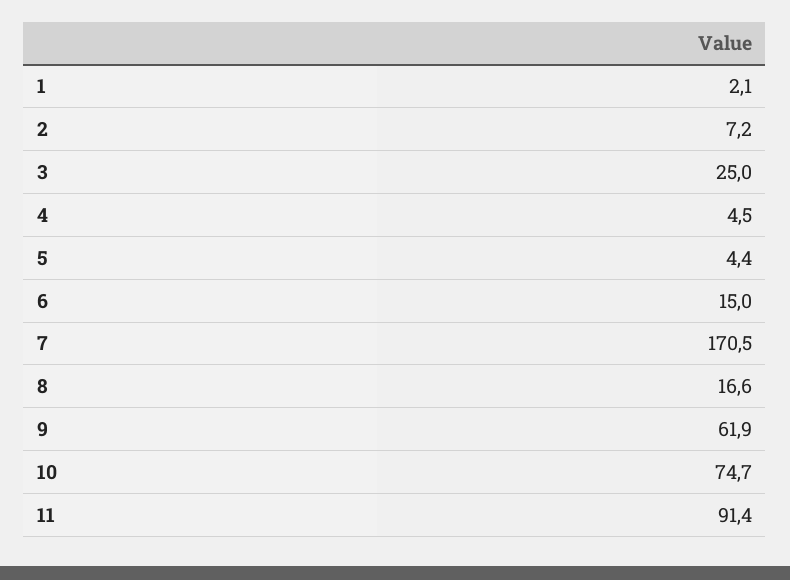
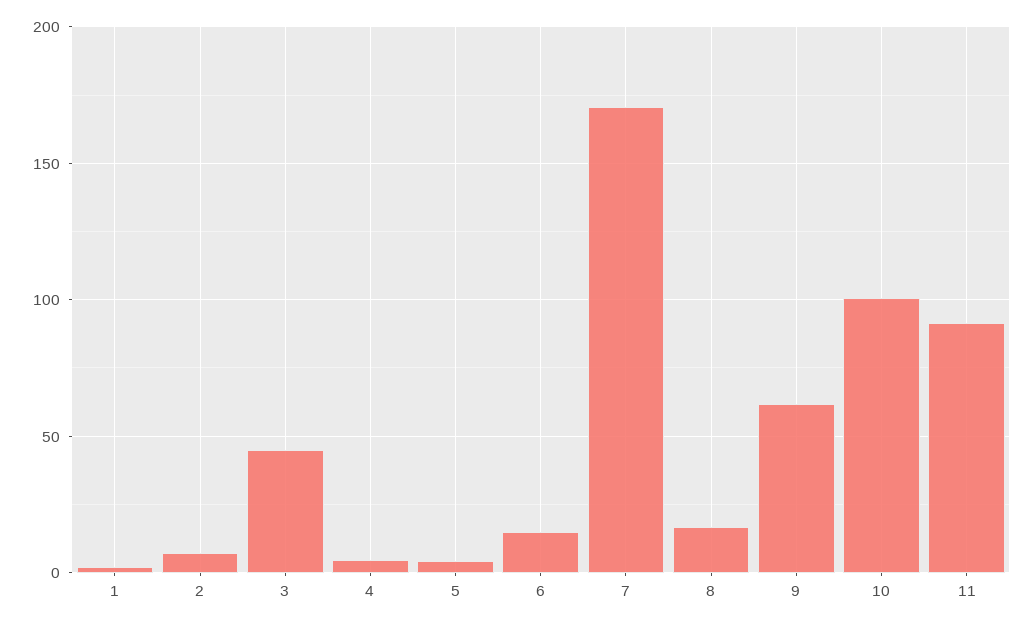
3: 25 -> 45
10: 74.7 -> 100

